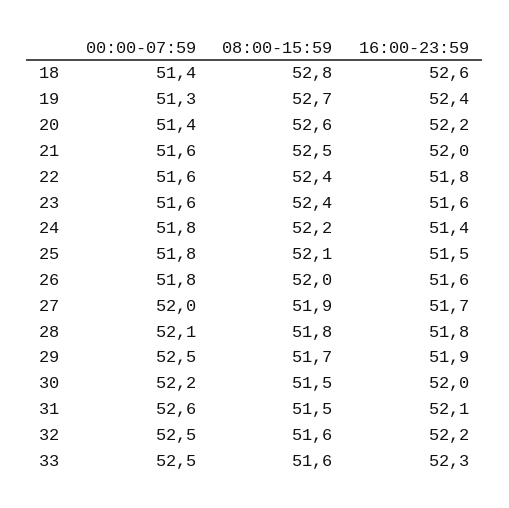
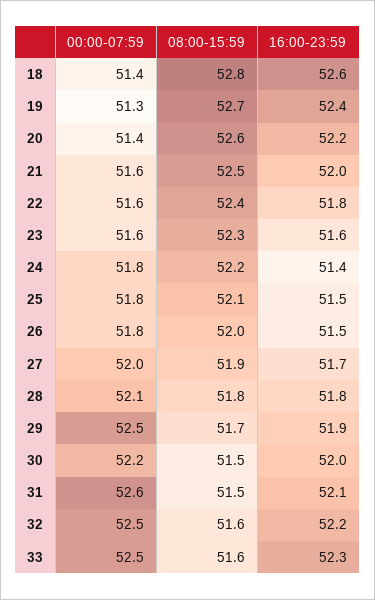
08:00-15:59, 23: 52.4 -> 52.3
16:00-23:59, 26: 51.6 -> 51.5

